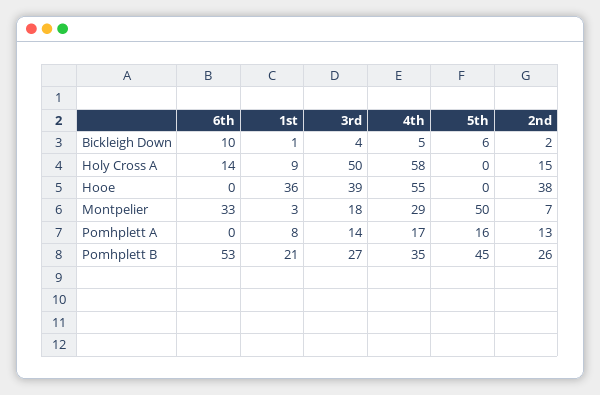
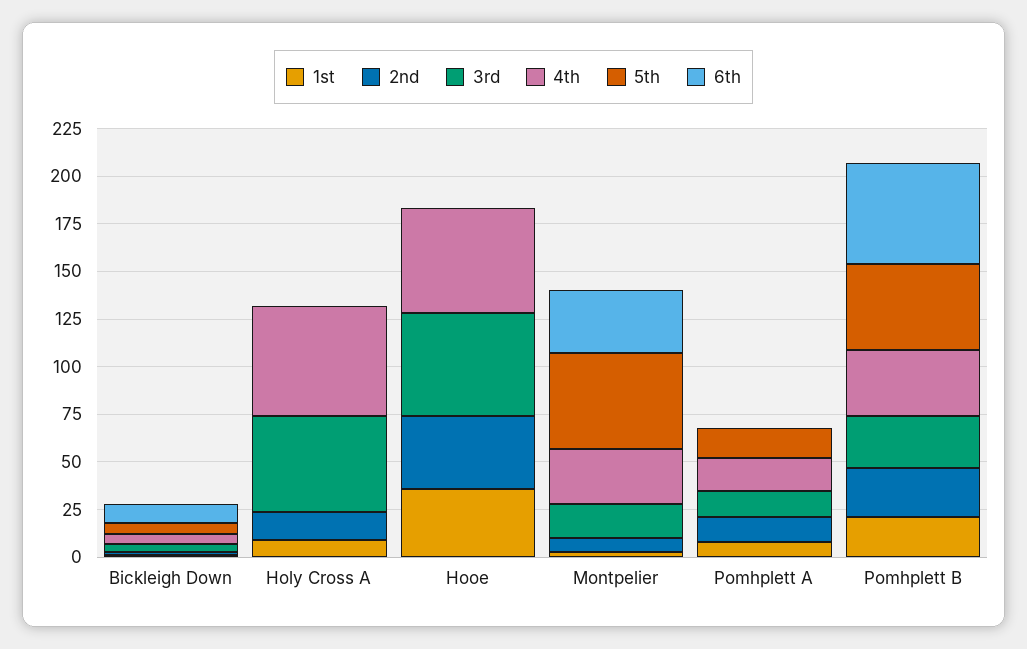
6th, Holy Cross A: 14 -> 0
3rd, Hooe: 39 -> 55

